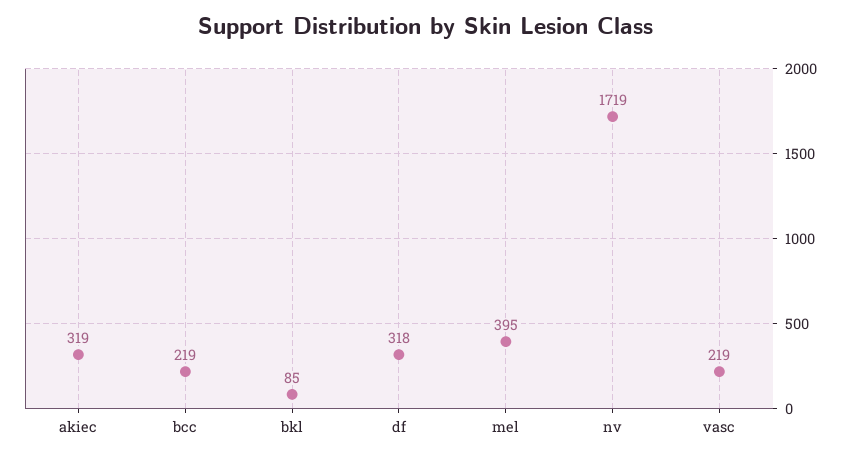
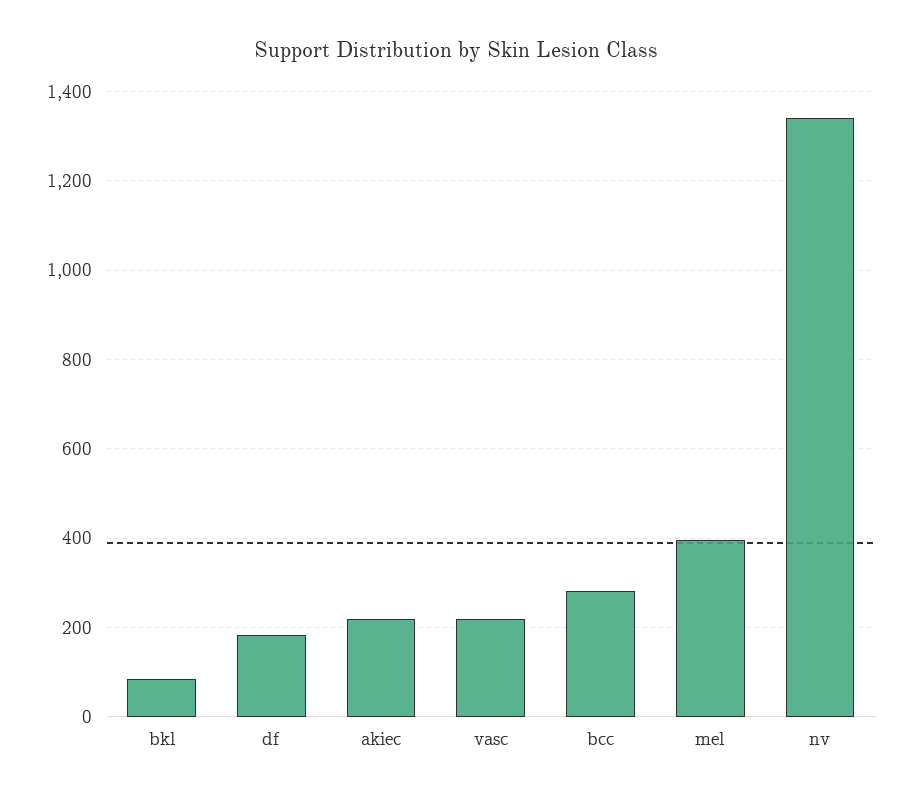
akiec: 319 -> 220
bcc: 219 -> 280
df: 318 -> 180
nv: 1719 -> 1340

